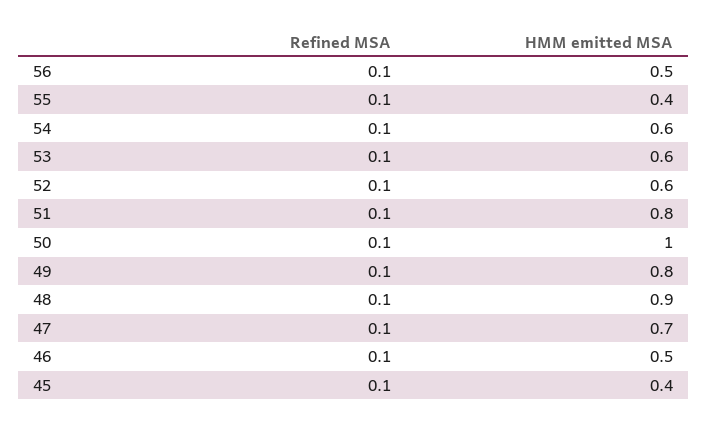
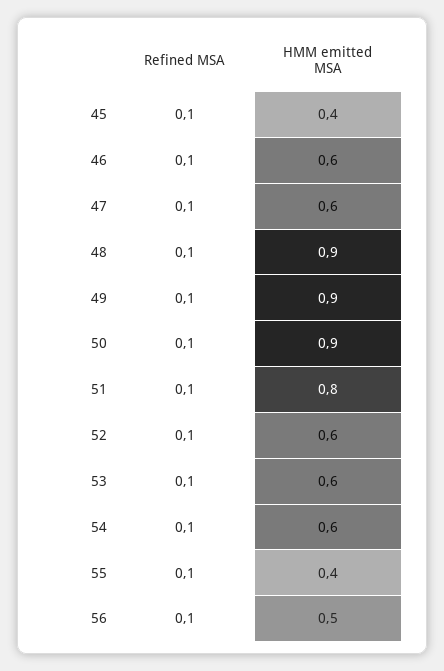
HMM emitted MSA, 50: 1 -> 0.9
HMM emitted MSA, 49: 0.8 -> 0.9
HMM emitted MSA, 47: 0.7 -> 0.6
HMM emitted MSA, 46: 0.5 -> 0.6

